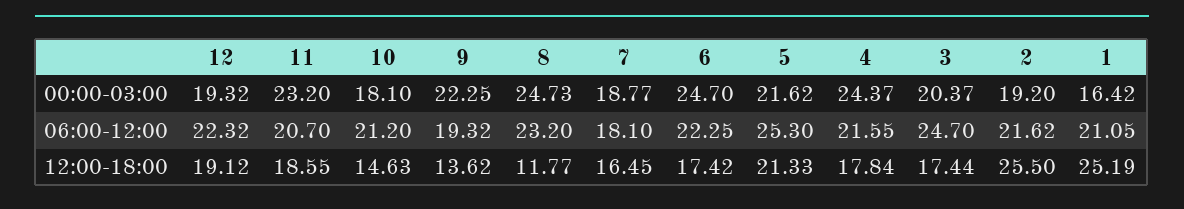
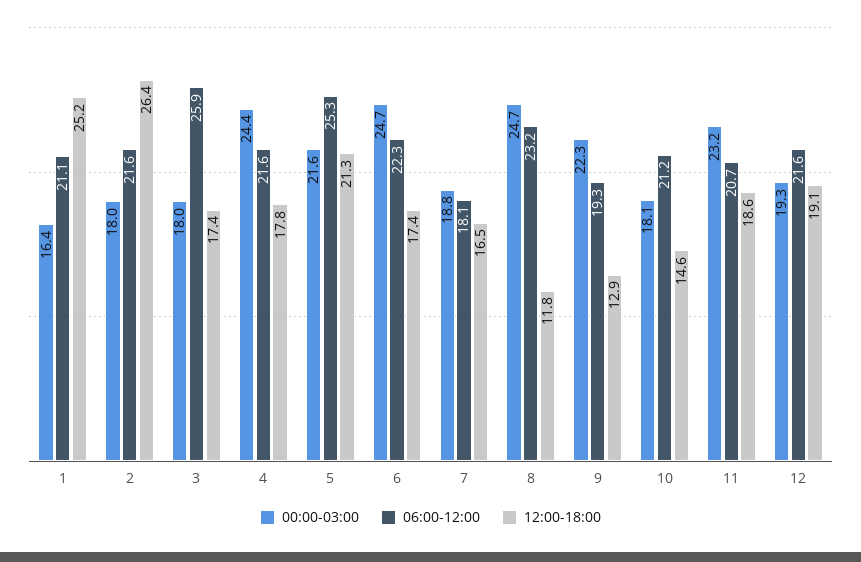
00:00-03:00, 3: 20.37 -> 18
00:00-03:00, 2: 19.2 -> 18
06:00-12:00, 12: 22.32 -> 21.6
06:00-12:00, 3: 24.7 -> 25.9
12:00-18:00, 9: 13.62 -> 12.9
12:00-18:00, 2: 25.5 -> 26.4

